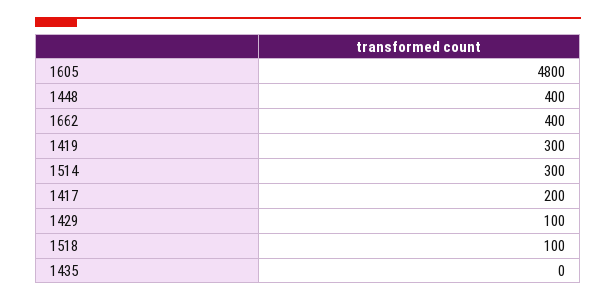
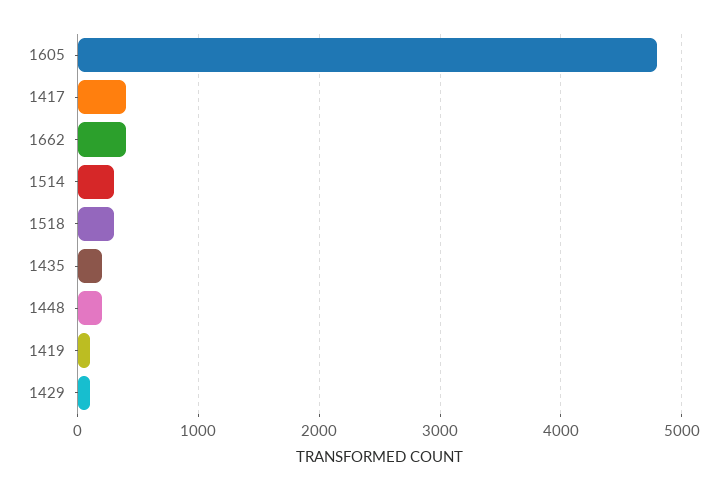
1448: 400 -> 200
1419: 300 -> 100
1417: 200 -> 400
1518: 100 -> 300
1435: 0 -> 200

